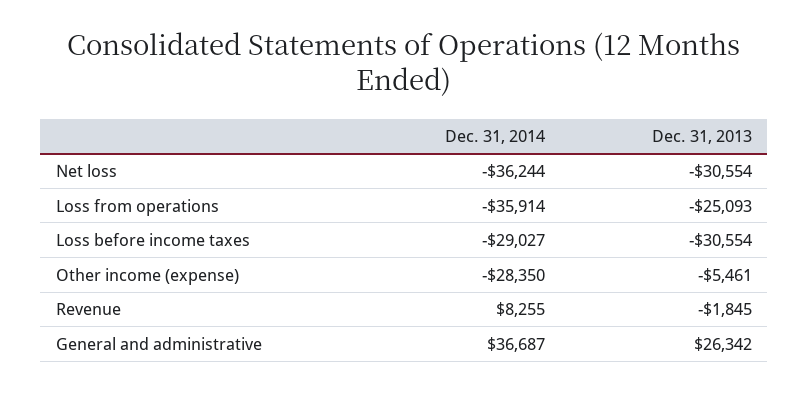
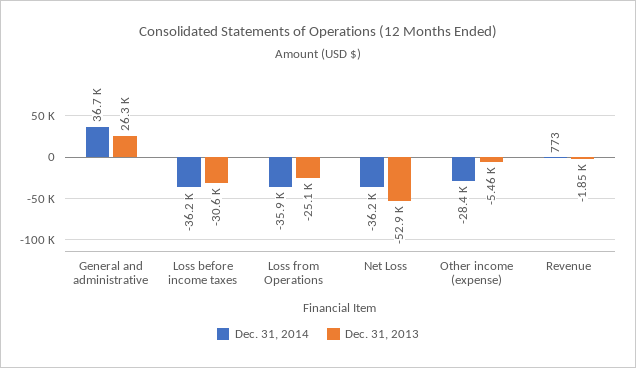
Dec. 31, 2013, Net loss: -30554 -> -52900
Dec. 31, 2014, Loss before income taxes: -29027 -> -36200
Dec. 31, 2014, Revenue: 8255 -> 773

